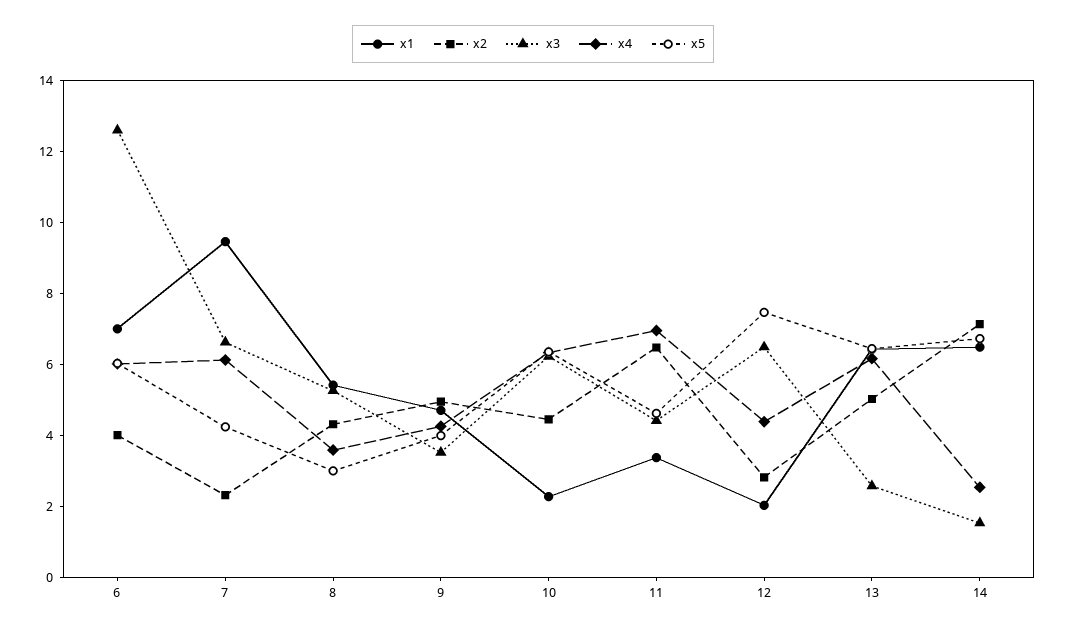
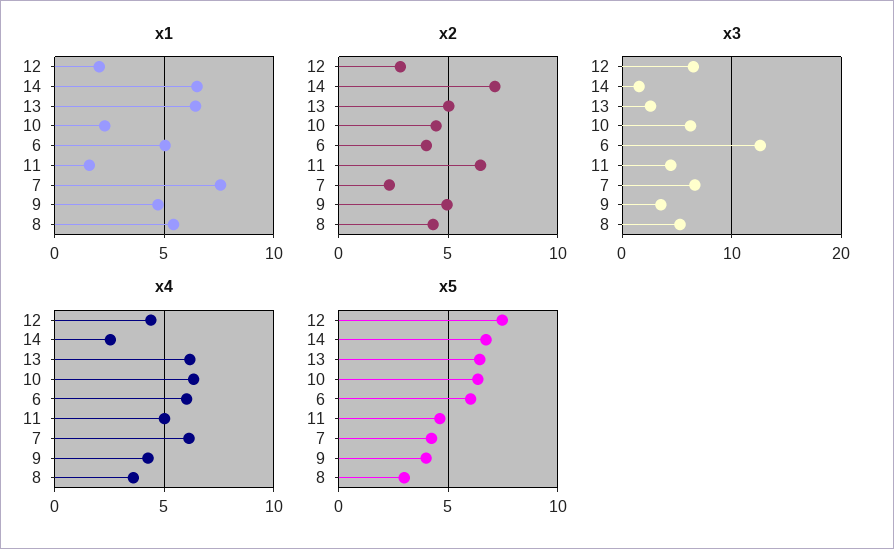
x1, 6: 7 -> 5
x1, 7: 9.5 -> 7.5
x1, 11: 3.5 -> 1.5
x4, 11: 7 -> 5

